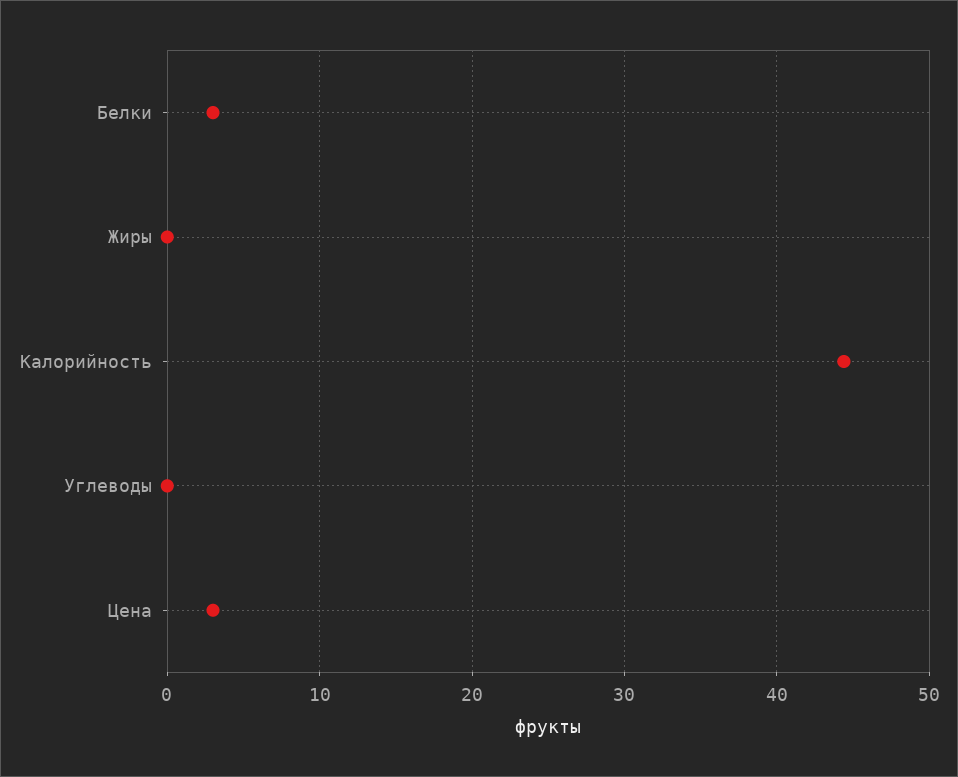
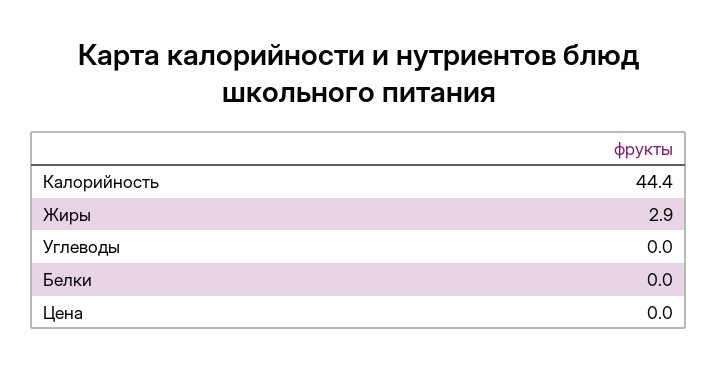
Белки: 3 -> 0
Жиры: 0 -> 2.9
Цена: 3 -> 0

